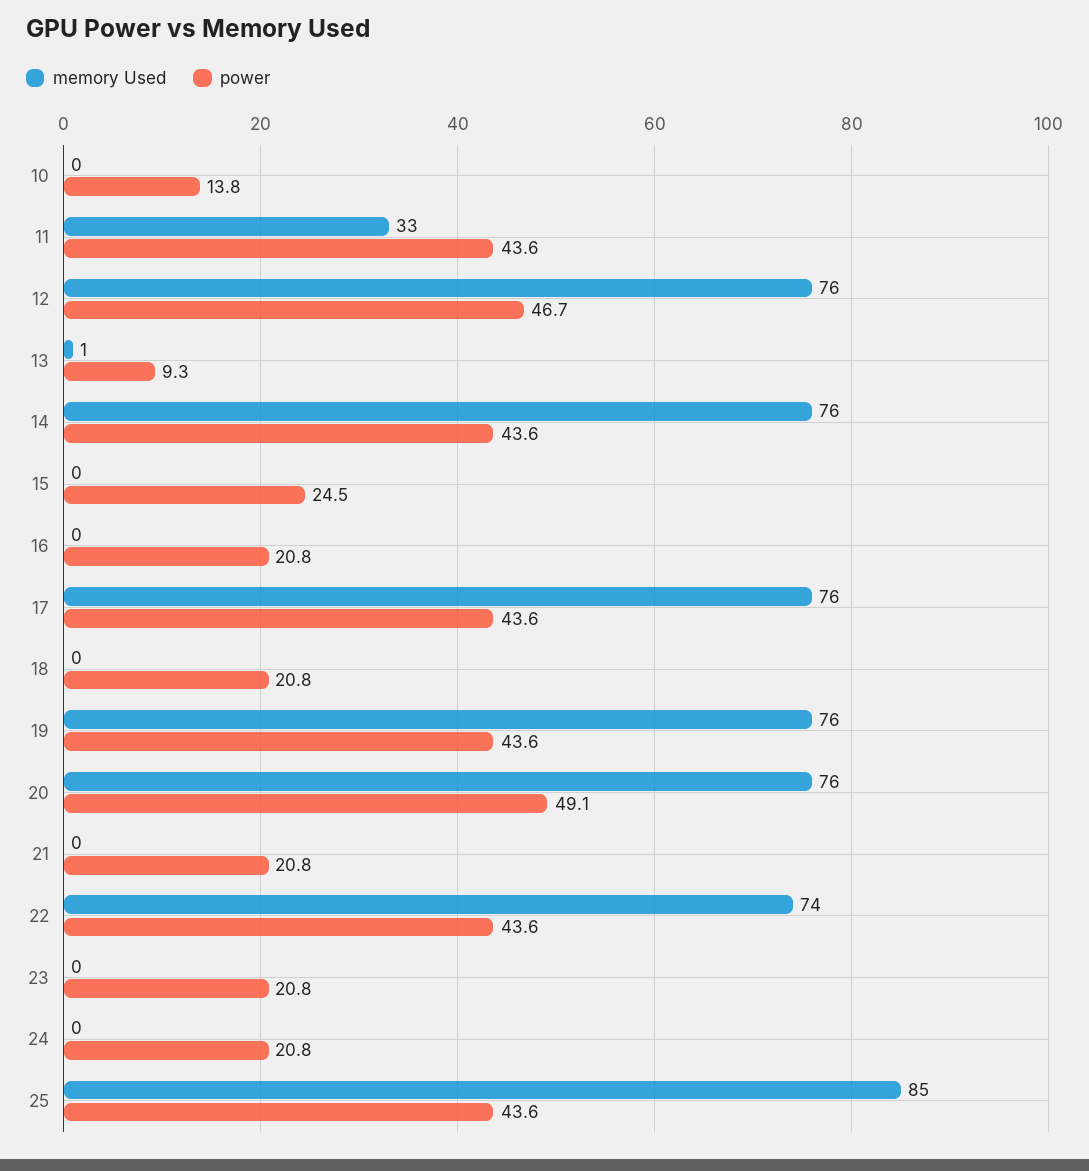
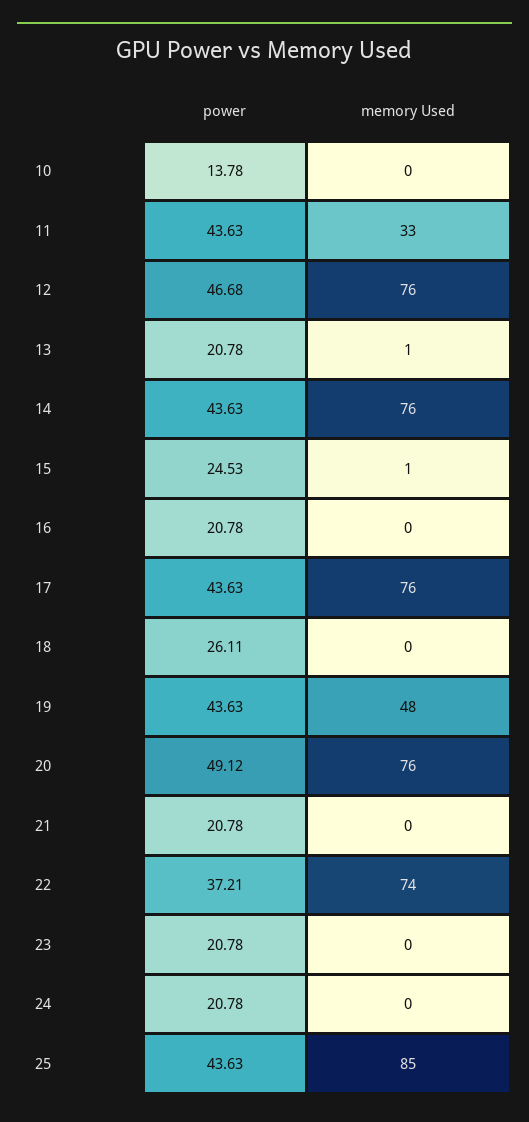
power, 13: 9.3 -> 20.78
memory Used, 15: 0 -> 1
power, 18: 20.8 -> 26.11
memory Used, 19: 76 -> 48
power, 22: 43.6 -> 37.21

